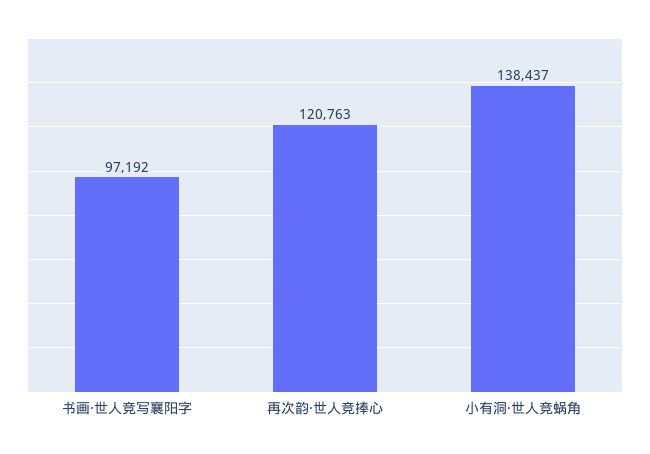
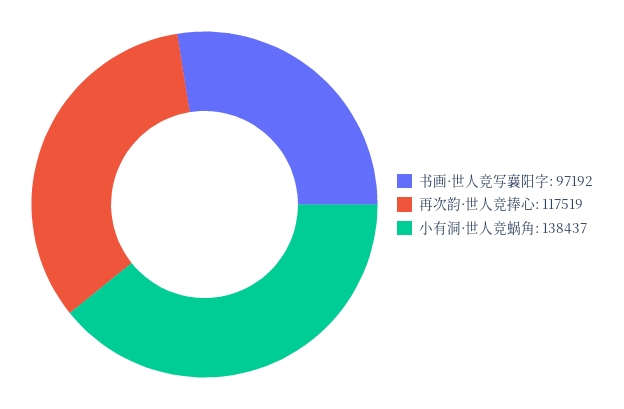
再次韵·世人竞捧心: 120763 -> 117519

